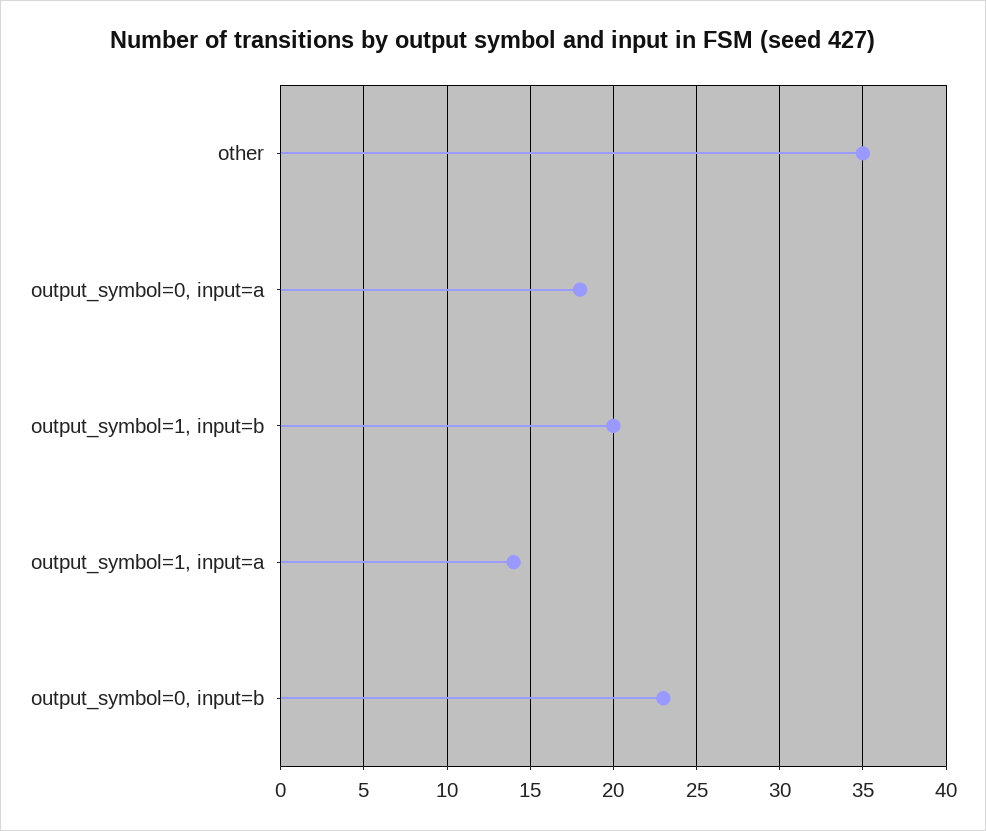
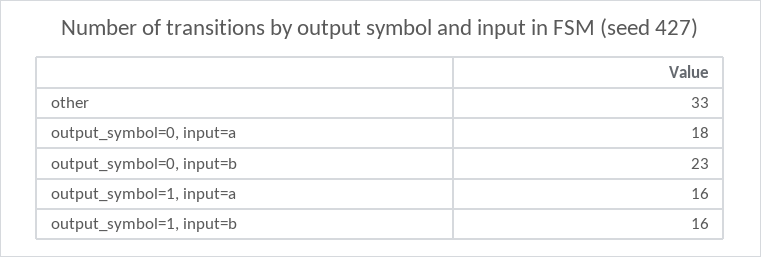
other: 35 -> 33
output_symbol=1, input=b: 20 -> 16
output_symbol=1, input=a: 14 -> 16

